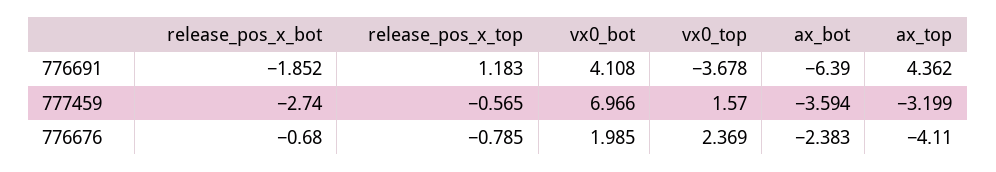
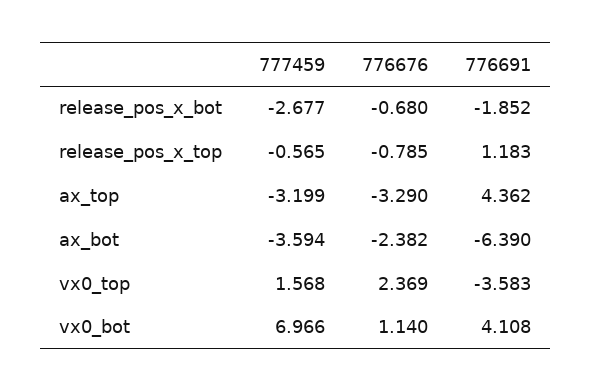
vx0_top, 776691: -3.678 -> -3.583
release_pos_x_bot, 777459: -2.74 -> -2.677
vx0_top, 777459: 1.57 -> 1.568
vx0_bot, 776676: 1.985 -> 1.14
ax_bot, 776676: -2.383 -> -2.382
ax_top, 776676: -4.11 -> -3.29

